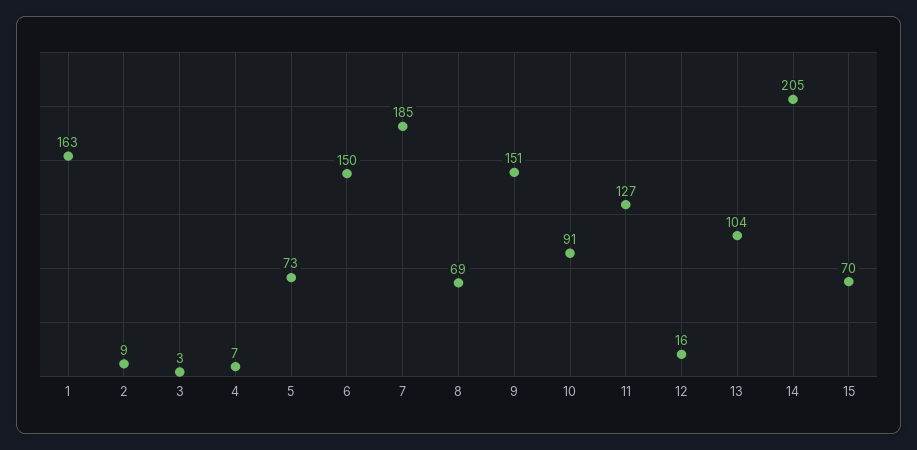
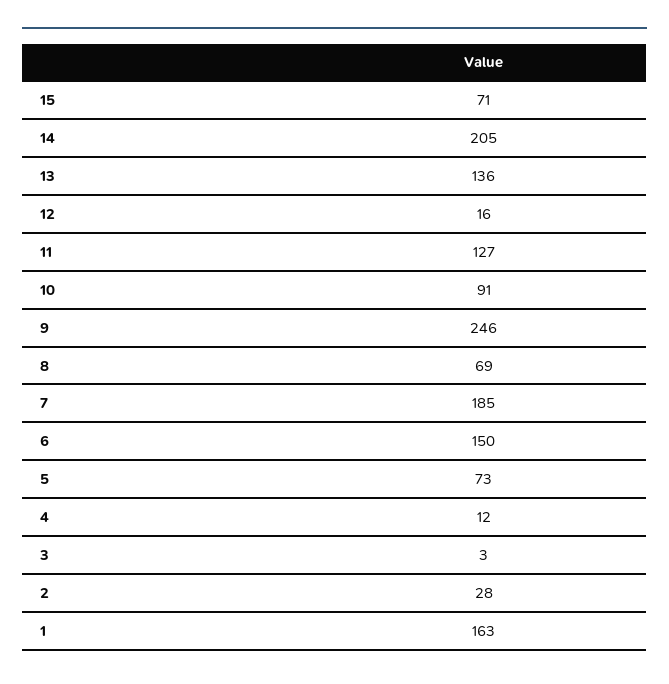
2: 9 -> 28
4: 7 -> 12
9: 151 -> 246
13: 104 -> 136
15: 70 -> 71

